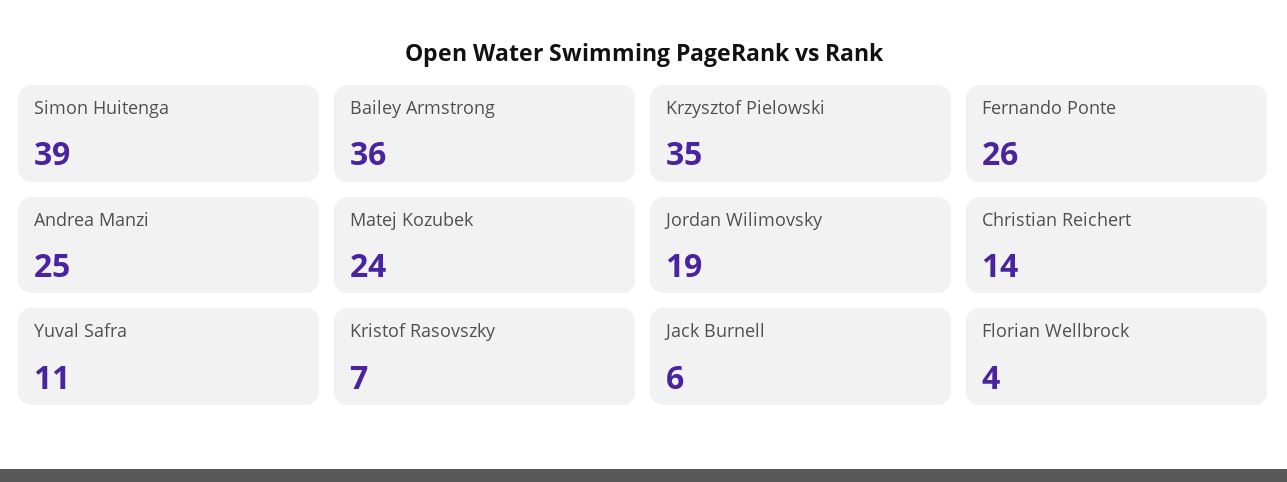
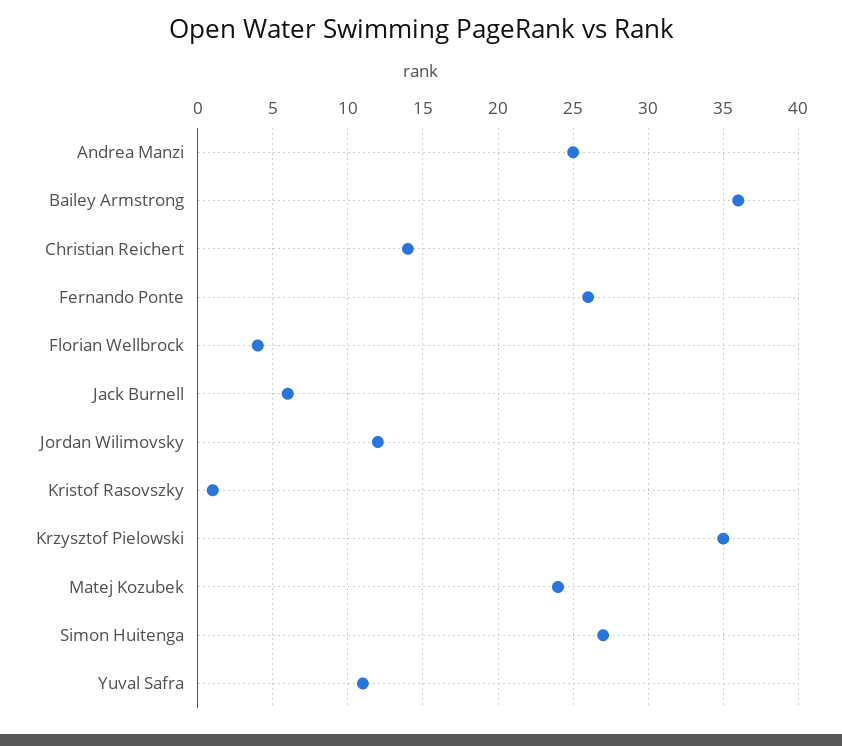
Simon Huitenga: 39 -> 27
Jordan Wilimovsky: 19 -> 12
Kristof Rasovszky: 7 -> 1

